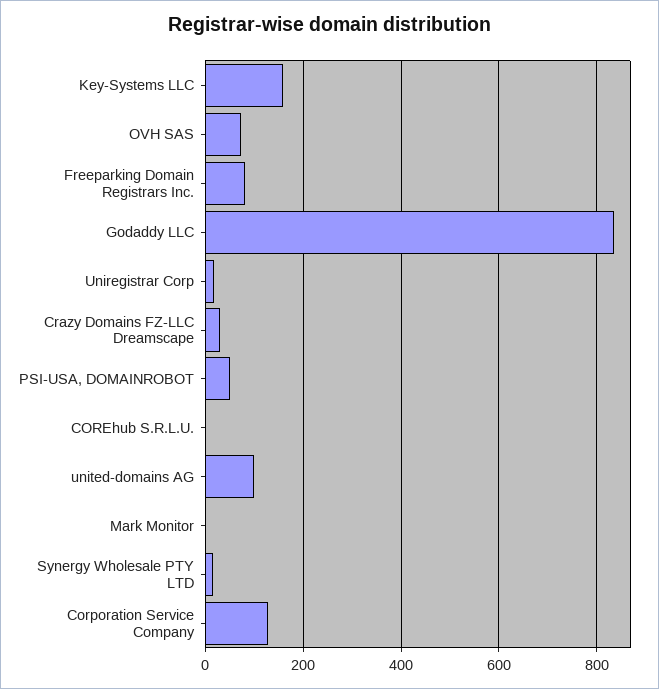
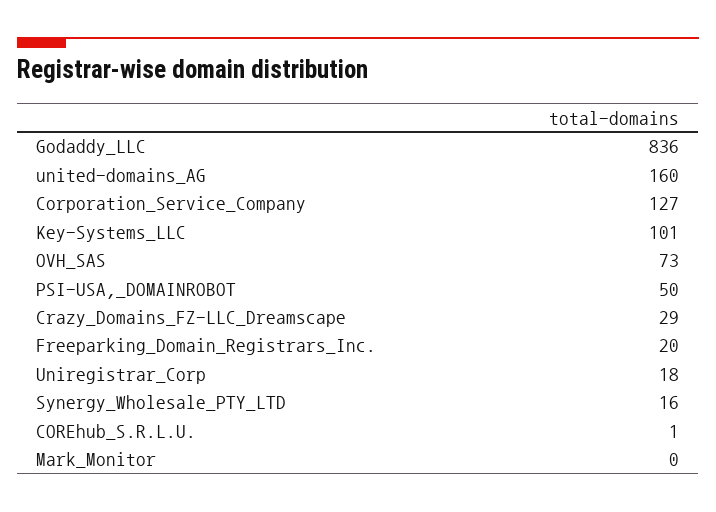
Key-Systems LLC: 160 -> 101
Freeparking Domain Registrars Inc.: 80 -> 20
united-domains AG: 100 -> 160

